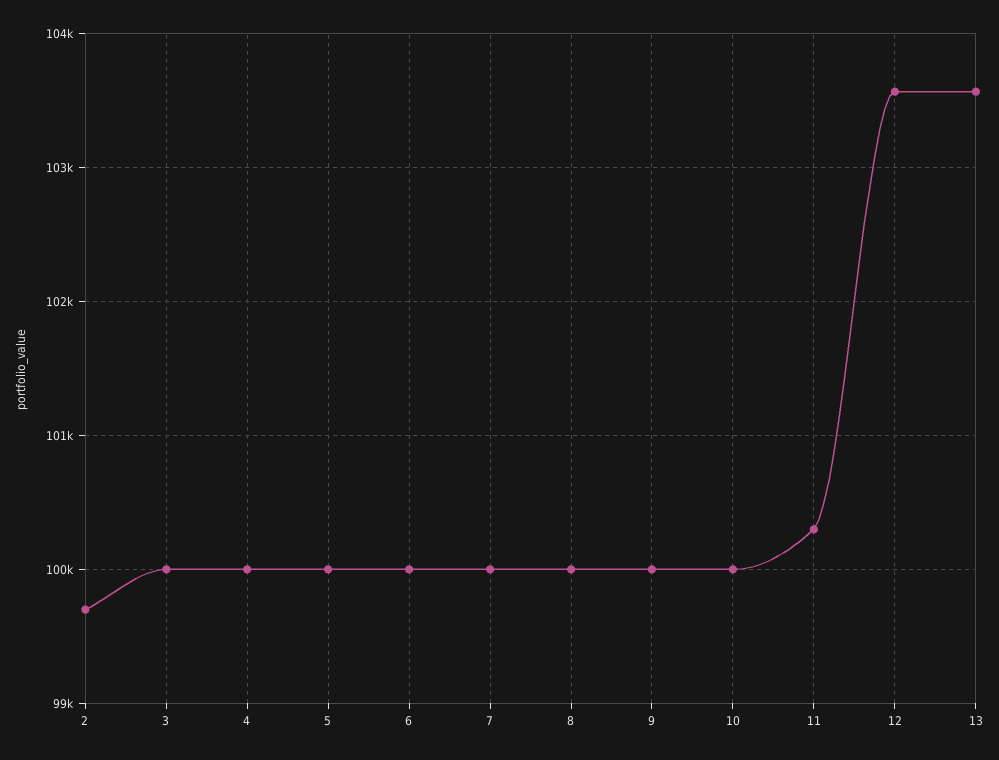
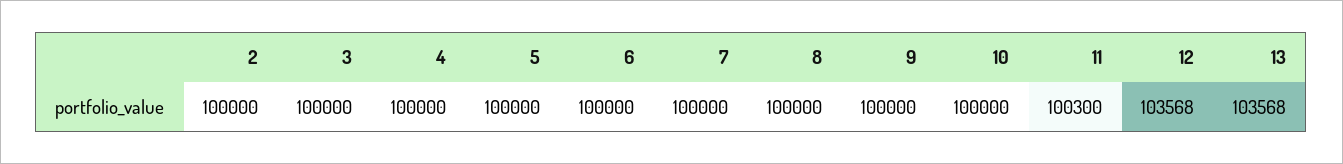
2: 99700 -> 100000

